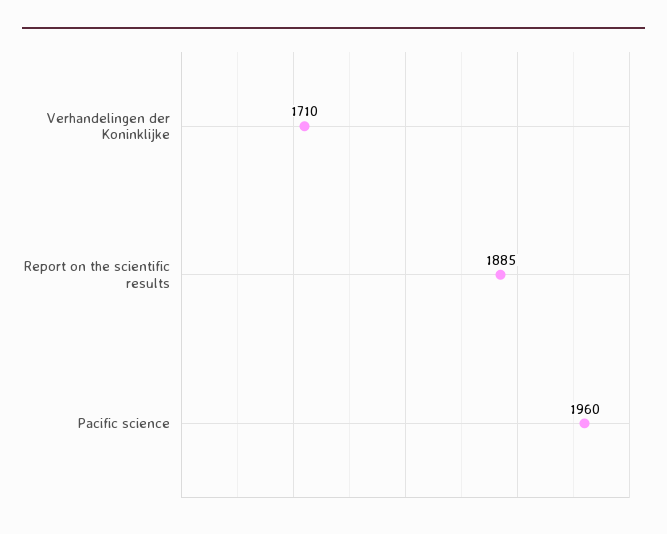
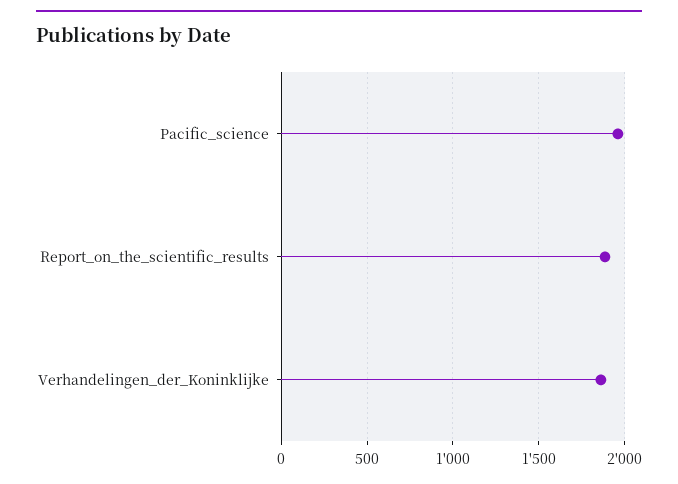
Verhandelingen der Koninklijke: 1710 -> 1850

